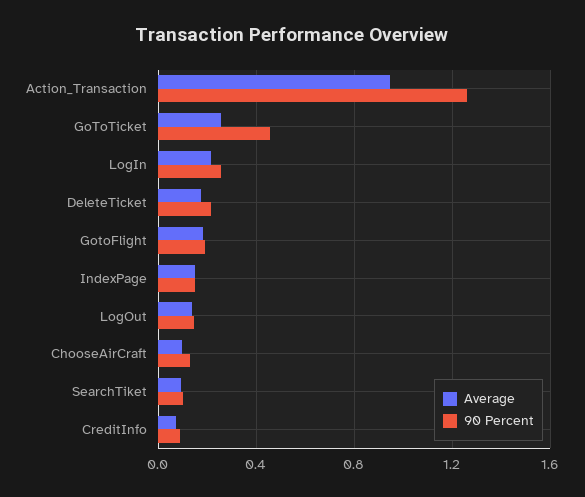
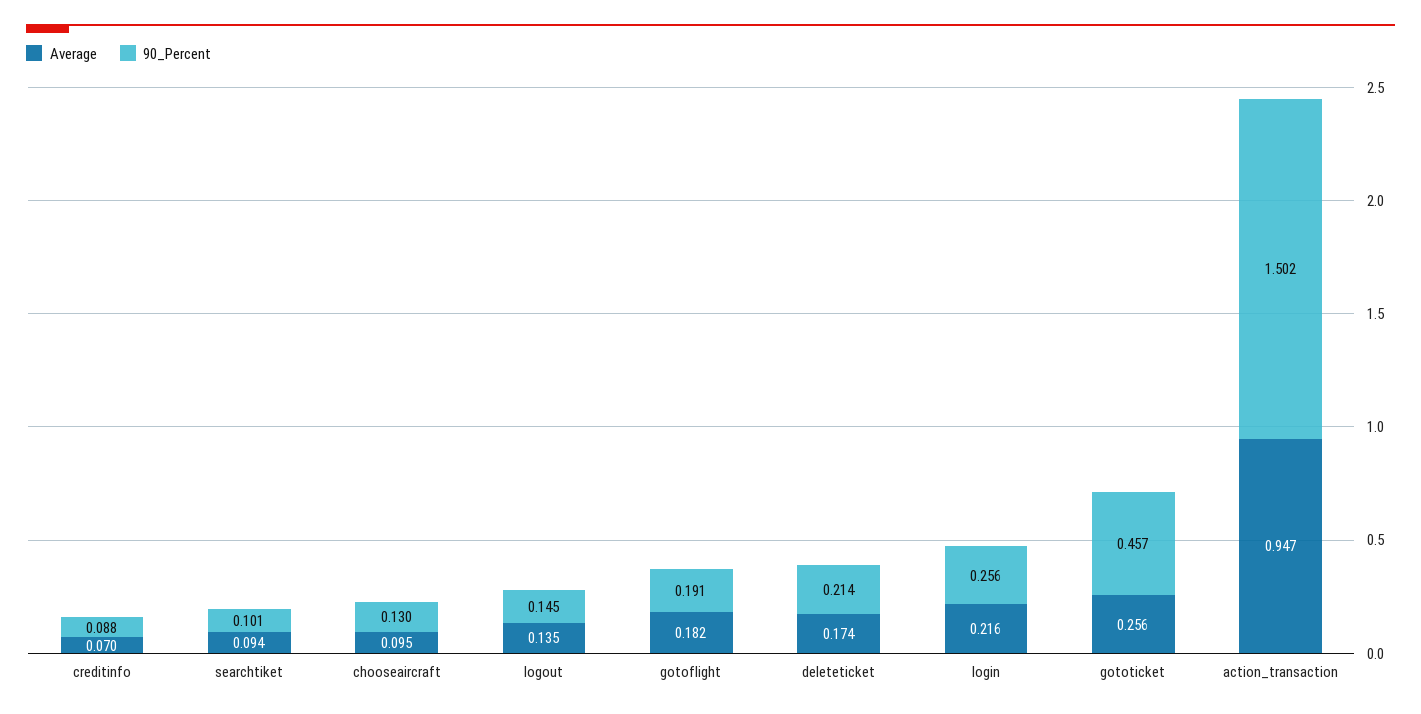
90 Percent, Action_Transaction: 1.25 -> 1.502
Average, IndexPage: 0.15 -> none
90 Percent, IndexPage: 0.15 -> none

